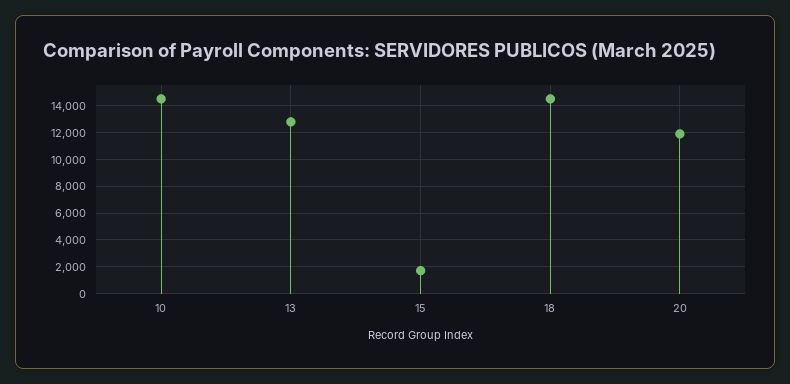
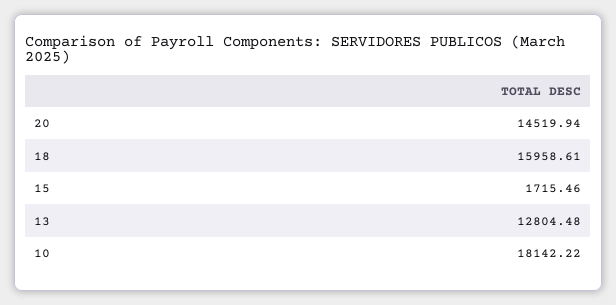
10: 14500 -> 18142.22
18: 14500 -> 15958.61
20: 12000 -> 14519.94

